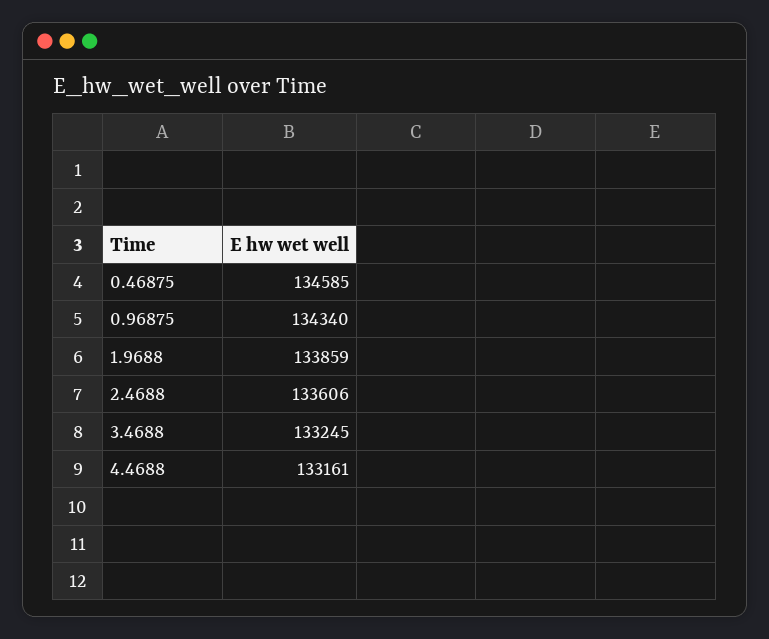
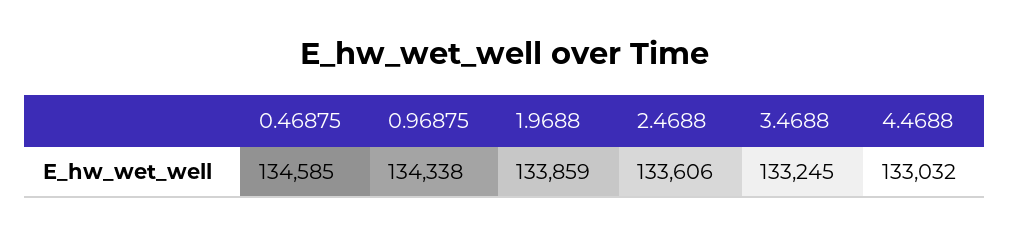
0.96875: 134340 -> 134338
4.4688: 133161 -> 133032

